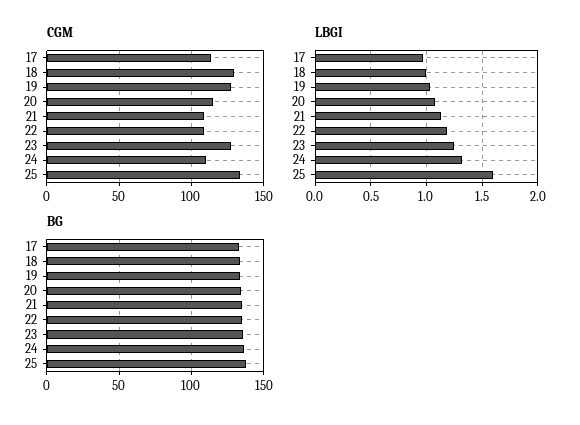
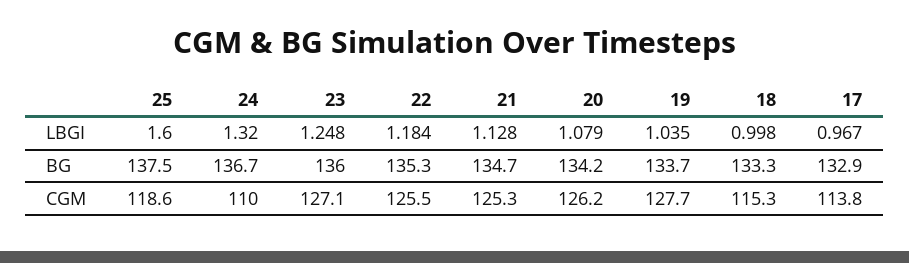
CGM, 18: 130 -> 115.3
CGM, 20: 115 -> 126.2
CGM, 21: 110 -> 125.3
CGM, 22: 110 -> 125.5
CGM, 25: 135 -> 118.6

